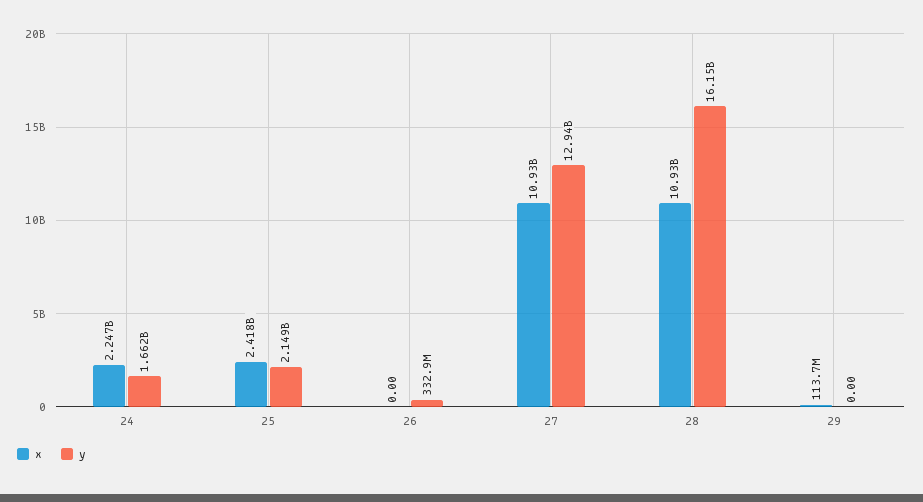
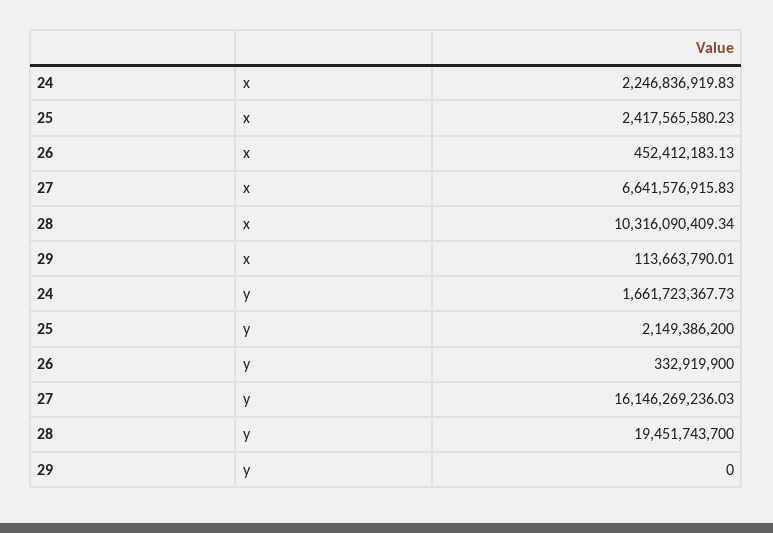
x, 26: 0 -> 452412183.13
x, 27: 10930000000 -> 6641576915.83
y, 27: 12940000000 -> 16146269236.03
x, 28: 10930000000 -> 10316090409.34
y, 28: 16150000000 -> 19451743700

